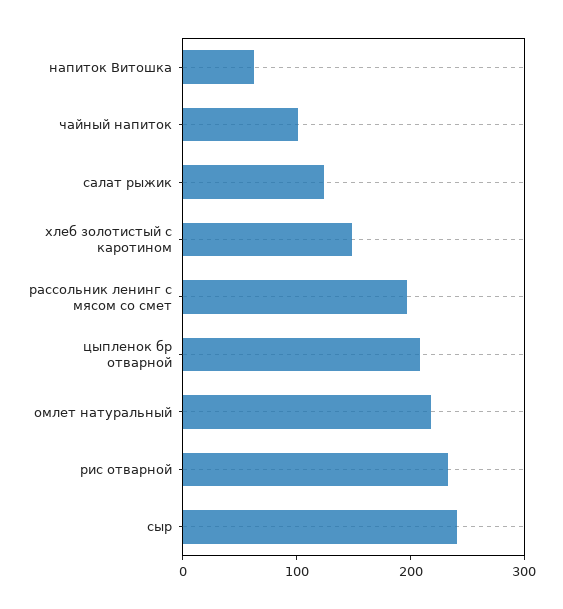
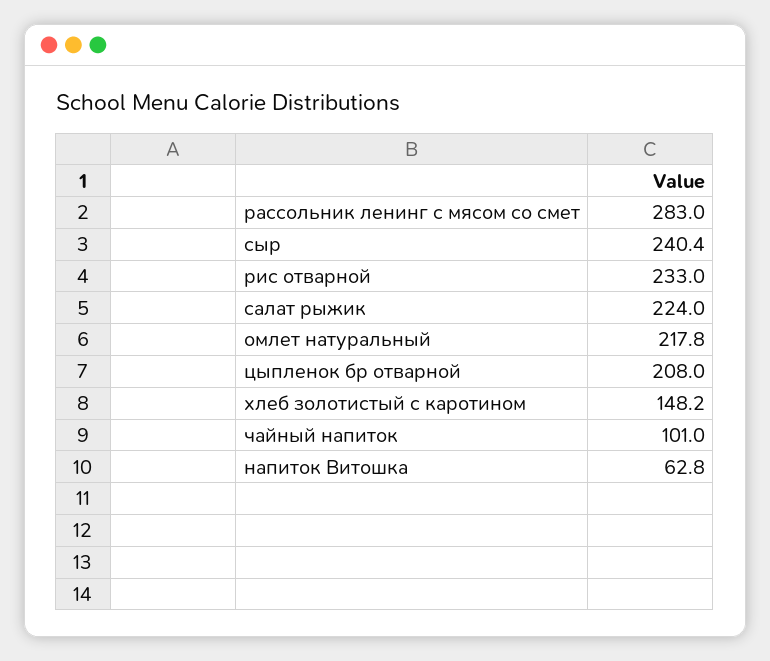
салат рыжик: 120 -> 224
рассольник ленинг с мясом со смет: 200 -> 283

